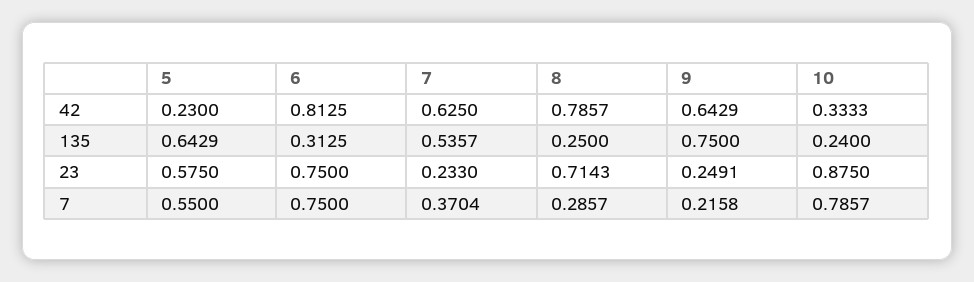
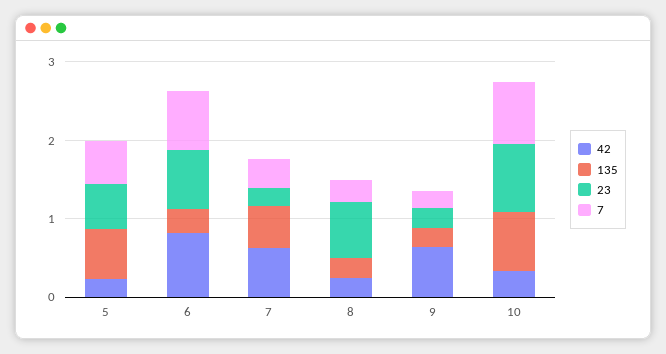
42, 8: 0.7857 -> 0.2
135, 9: 0.75 -> 0.2
135, 10: 0.24 -> 0.8

